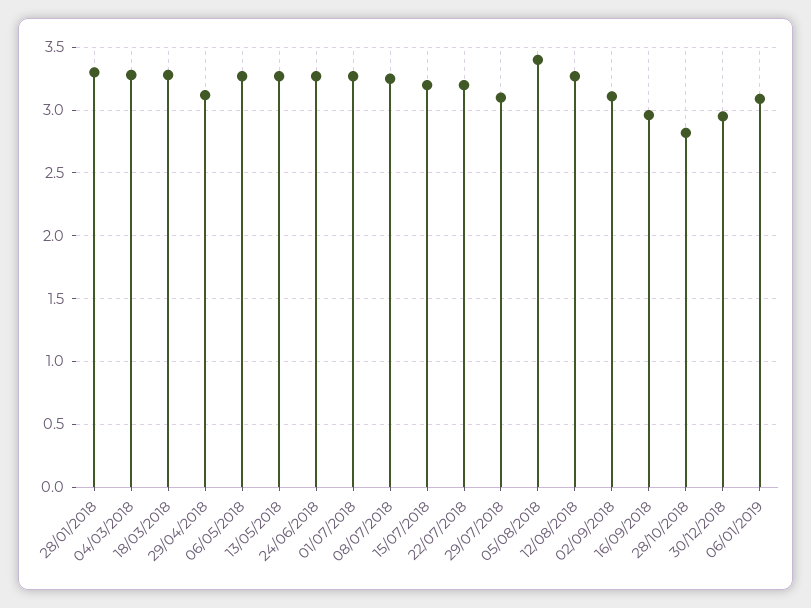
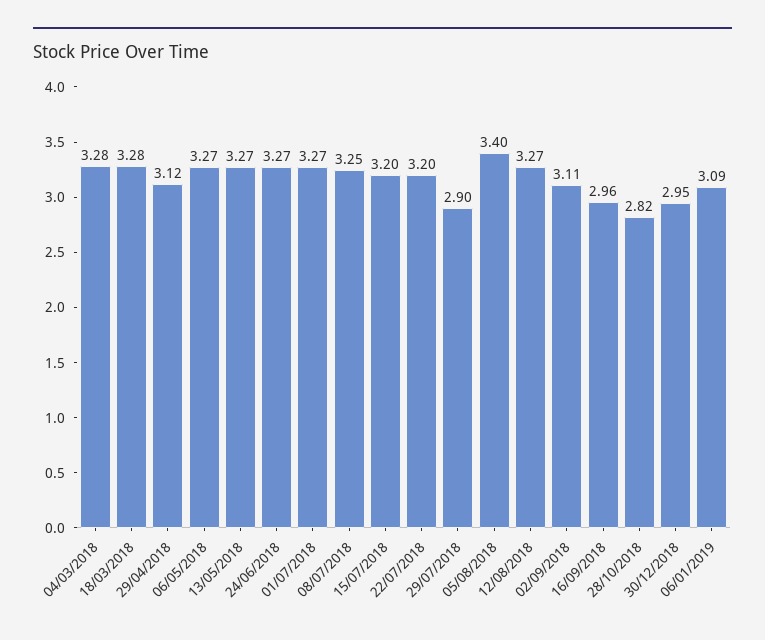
28/01/2018: 3.3 -> none
29/07/2018: 3.1 -> 2.9

